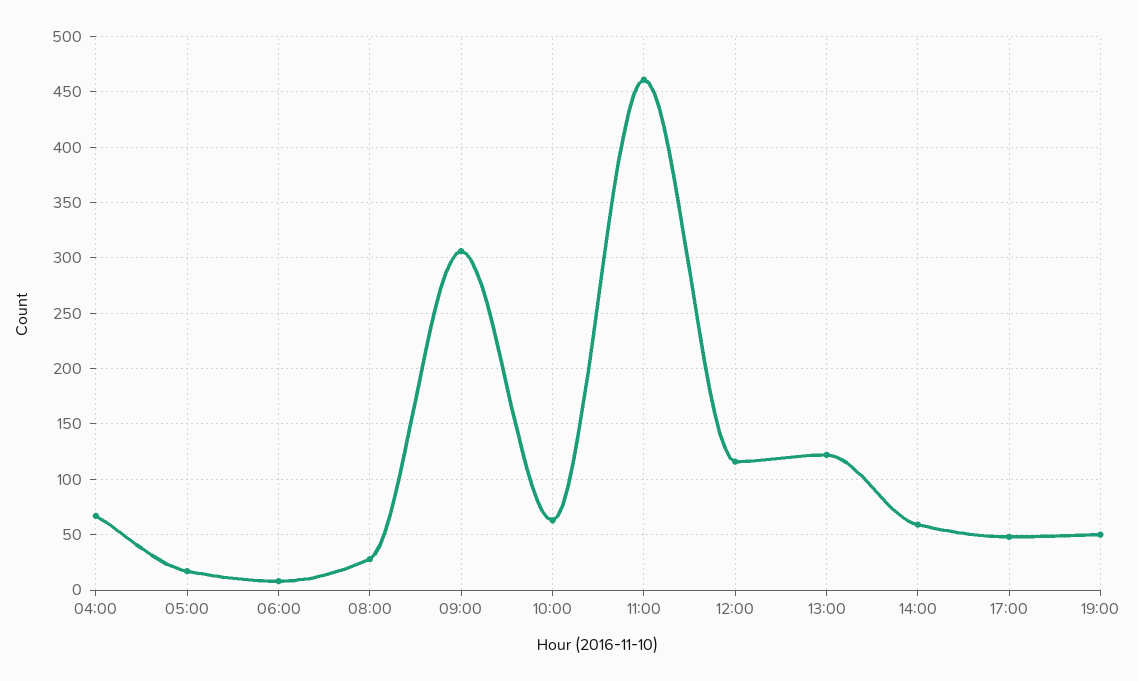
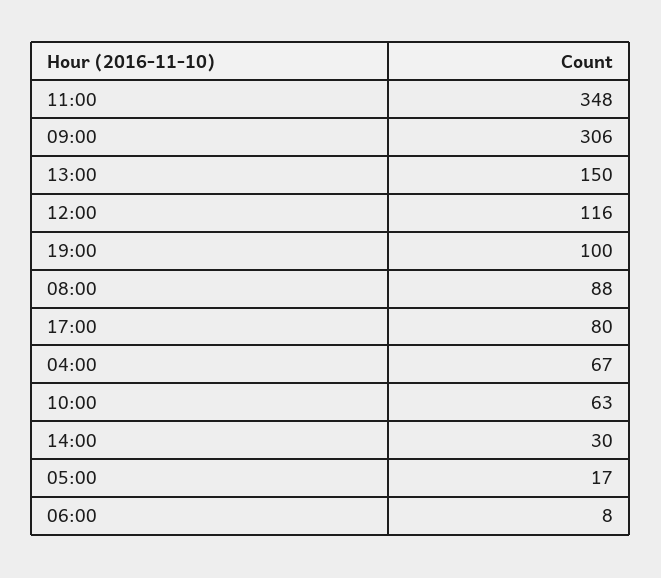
08:00: 30 -> 88
11:00: 460 -> 348
13:00: 120 -> 150
14:00: 60 -> 30
17:00: 50 -> 80
19:00: 50 -> 100

